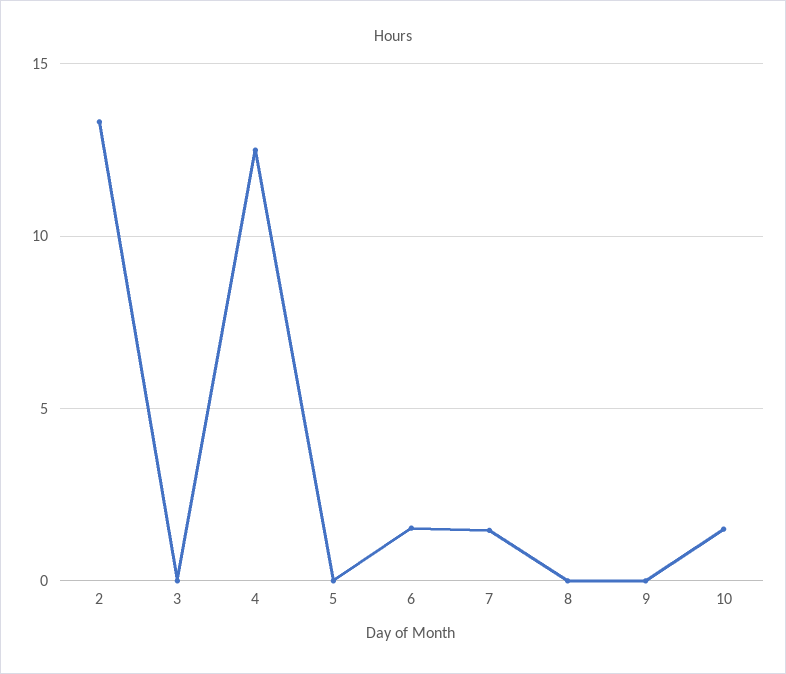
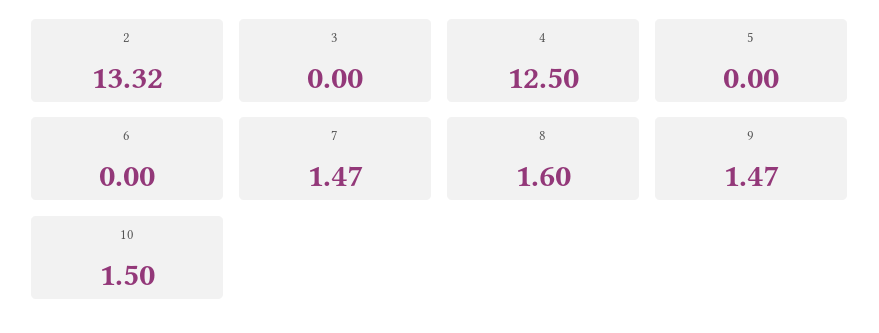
6: 1.5 -> 0
8: 0 -> 1.6
9: 0 -> 1.47

